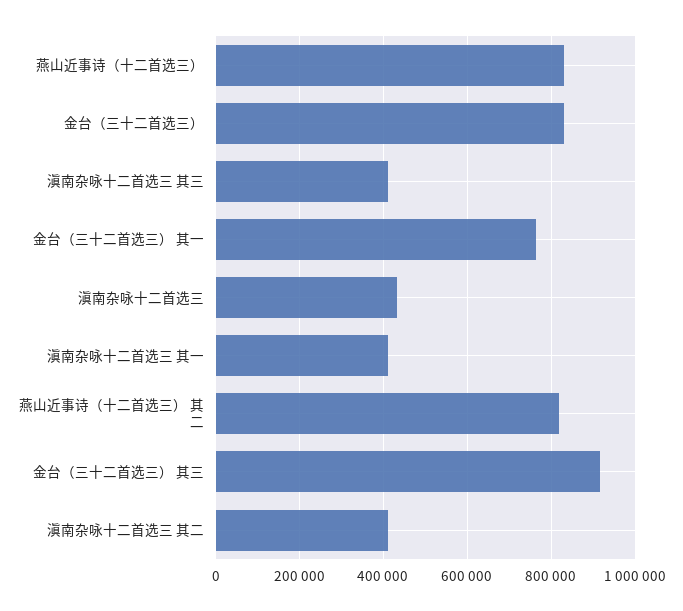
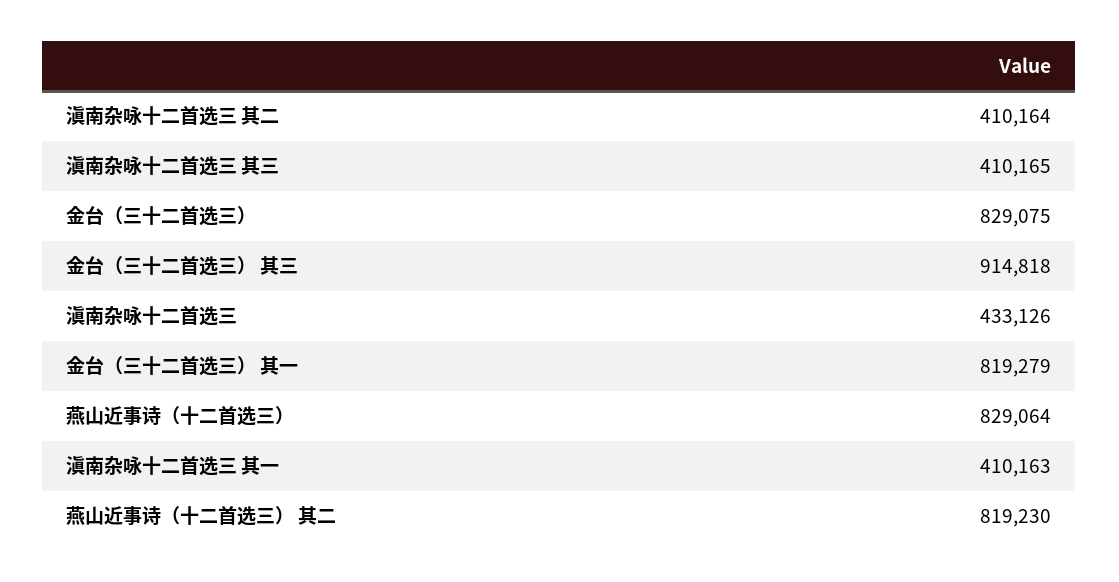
金台（三十二首选三） 其一: 760000 -> 819279

